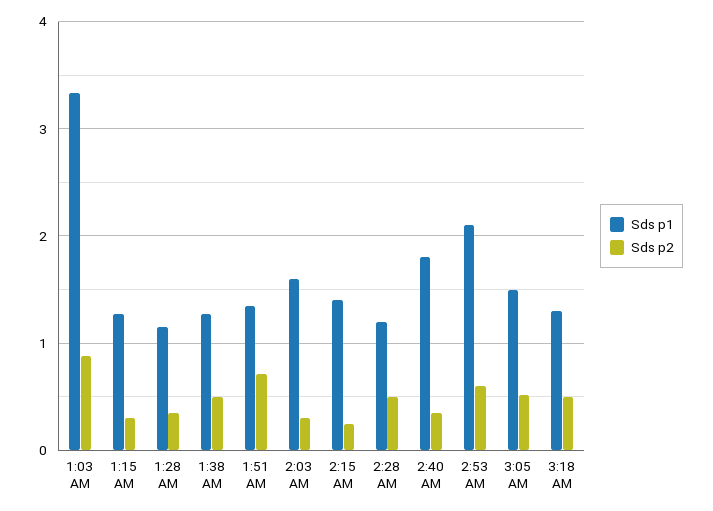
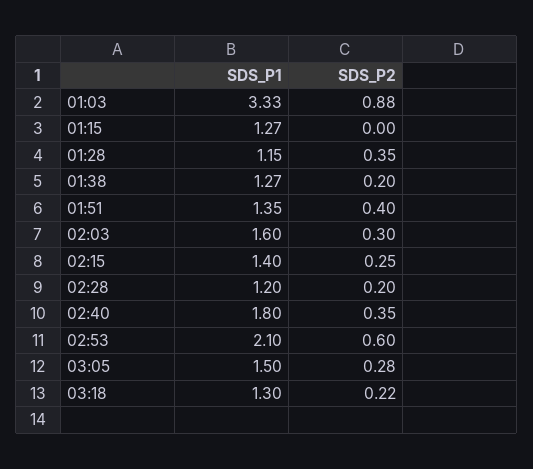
Sds p2, 1:15 AM: 0.3 -> 0
Sds p2, 1:38 AM: 0.5 -> 0.2
Sds p2, 1:51 AM: 0.7 -> 0.4
Sds p2, 2:28 AM: 0.5 -> 0.2
Sds p2, 3:05 AM: 0.5 -> 0.28
Sds p2, 3:18 AM: 0.5 -> 0.22

